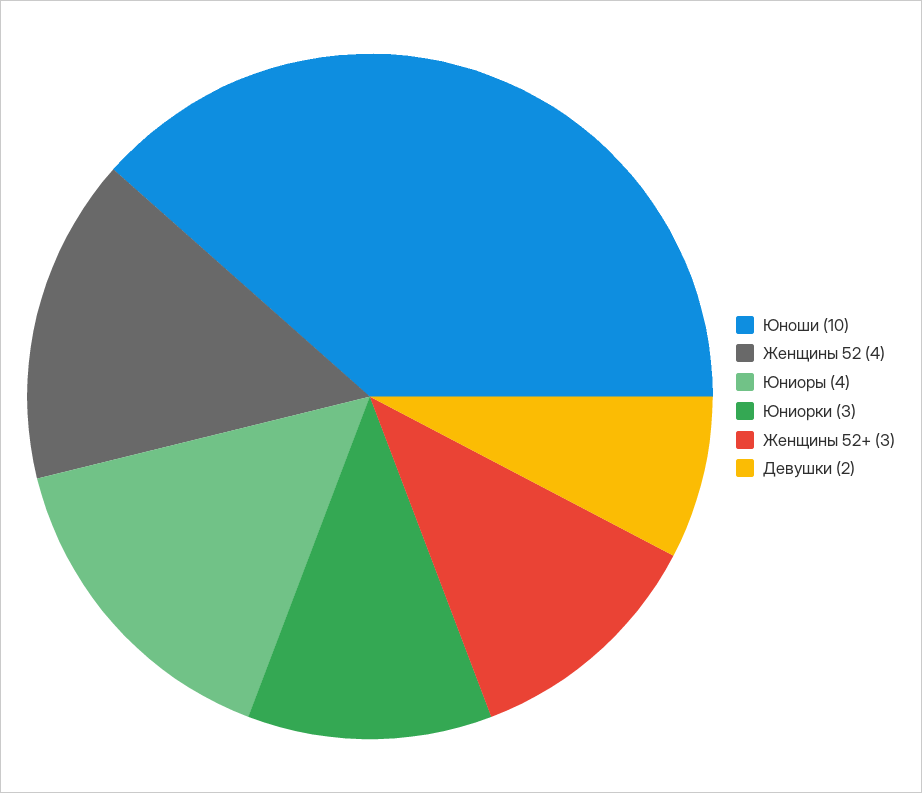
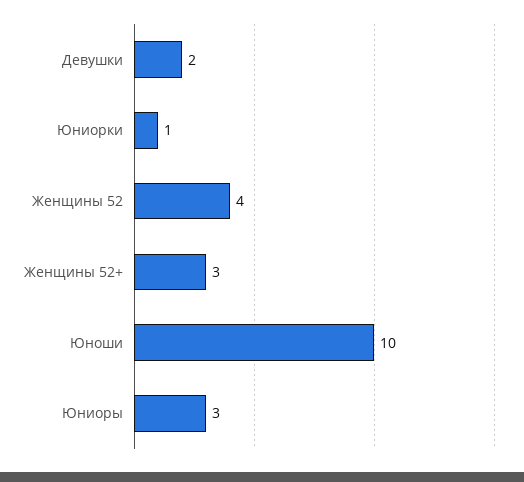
Юниоры: 4 -> 3
Юниорки: 3 -> 1

